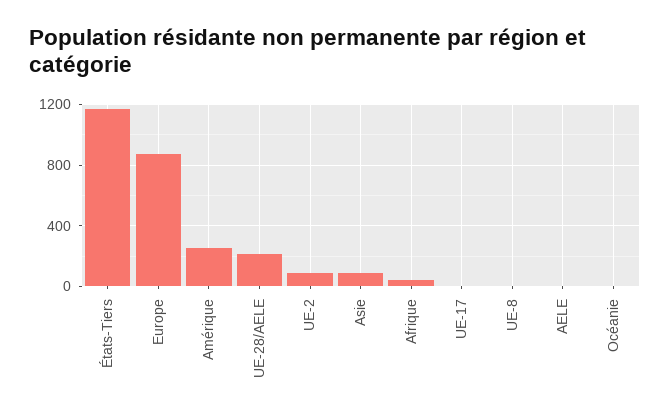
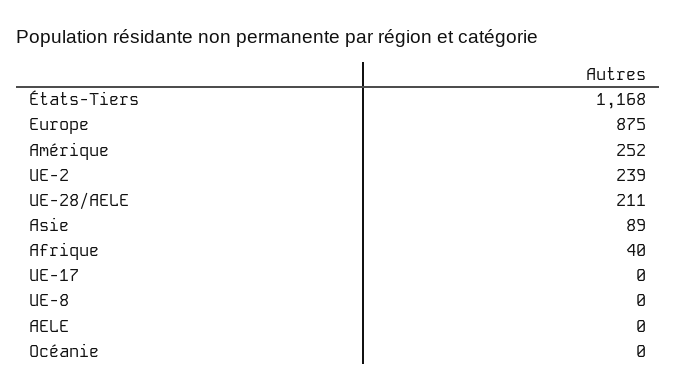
UE-2: 100 -> 239

